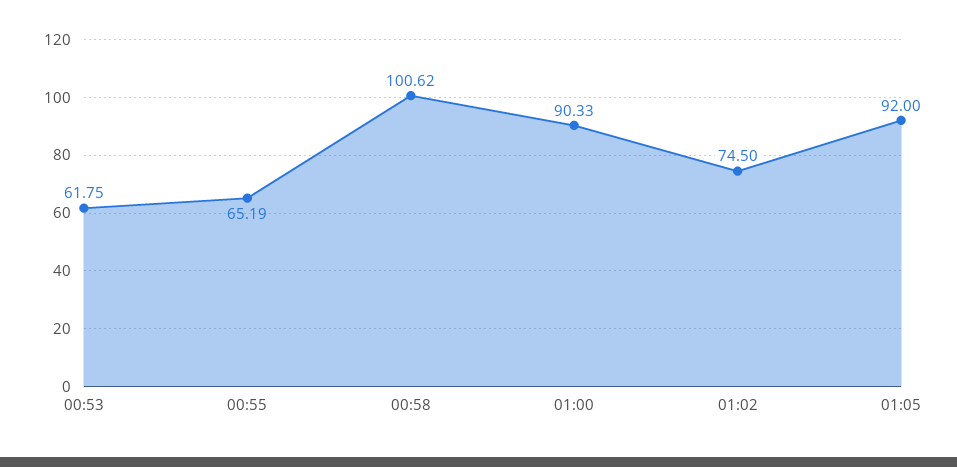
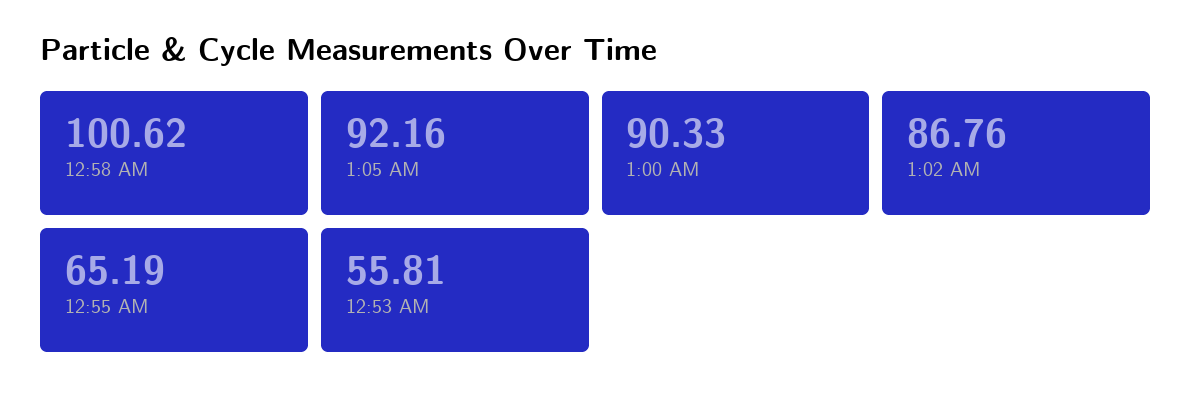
00:53: 61.75 -> 55.81
01:02: 74.5 -> 86.76
01:05: 92 -> 92.16

